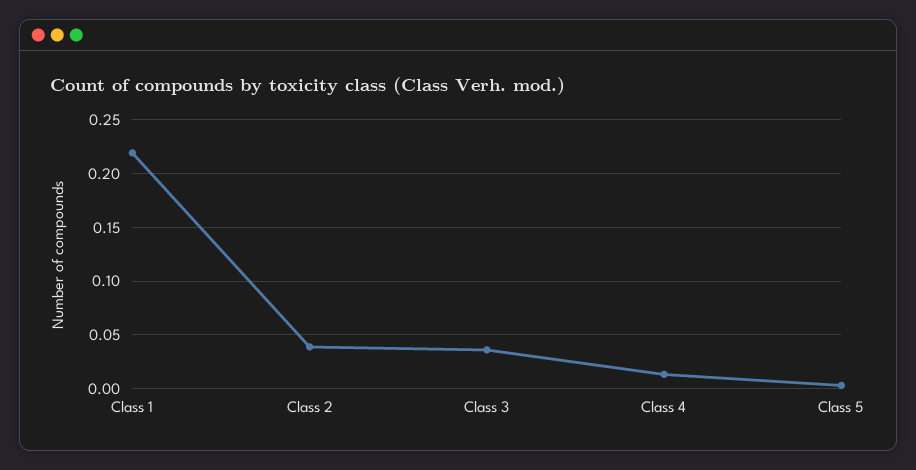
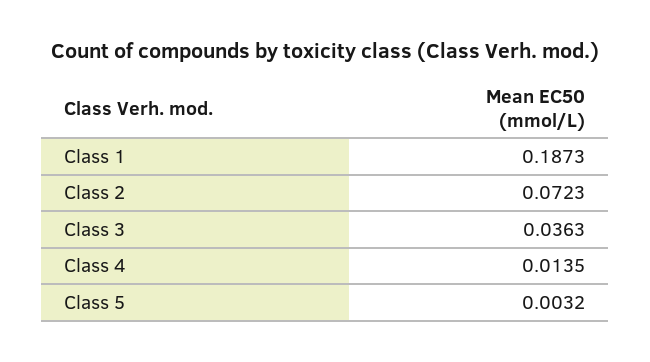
Class 1: 0.22 -> 0.1873
Class 2: 0.04 -> 0.0723

